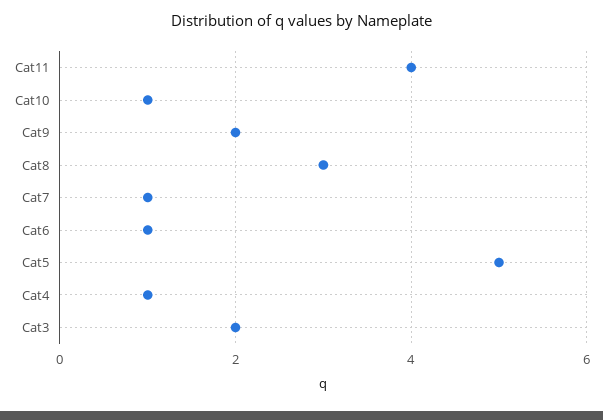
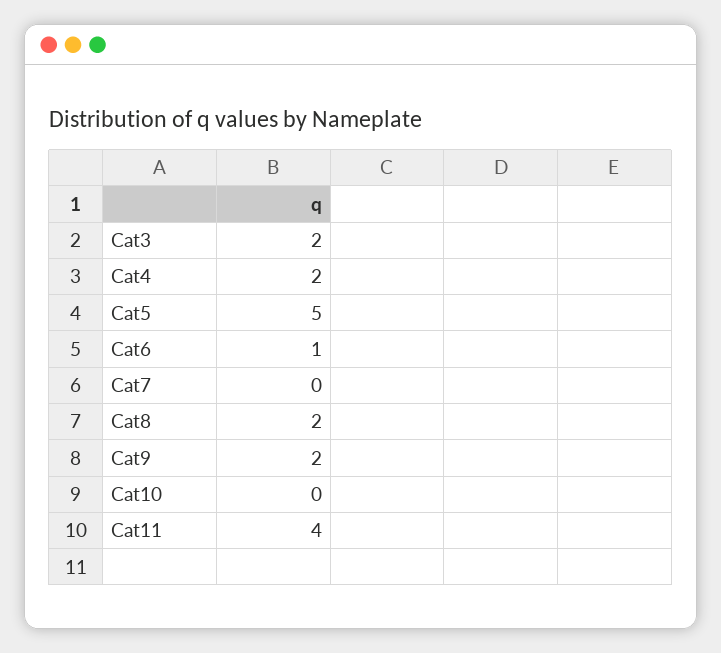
Cat10: 1 -> 0
Cat8: 3 -> 2
Cat7: 1 -> 0
Cat4: 1 -> 2

